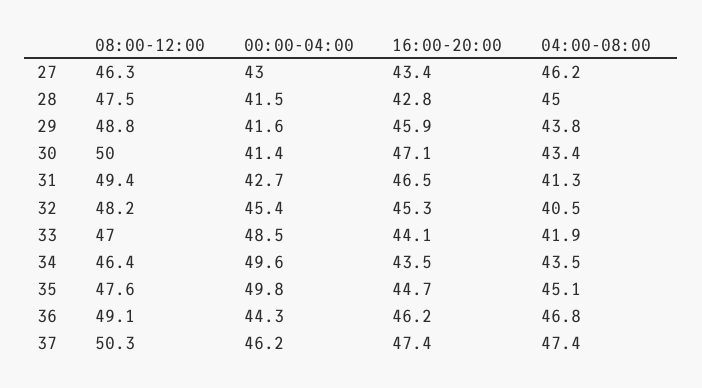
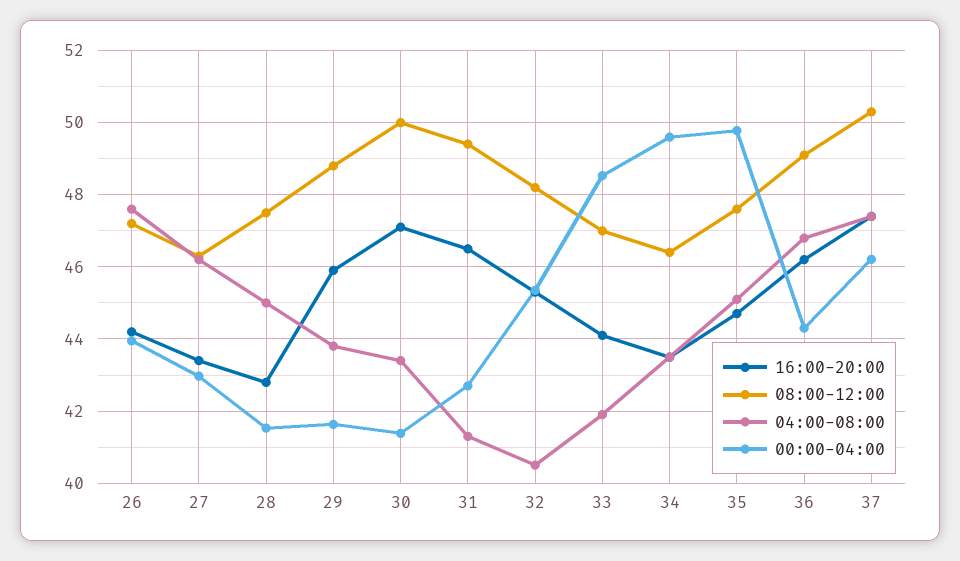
16:00-20:00, 26: none -> 44.2
08:00-12:00, 26: none -> 47.2
04:00-08:00, 26: none -> 47.6
00:00-04:00, 26: none -> 44

